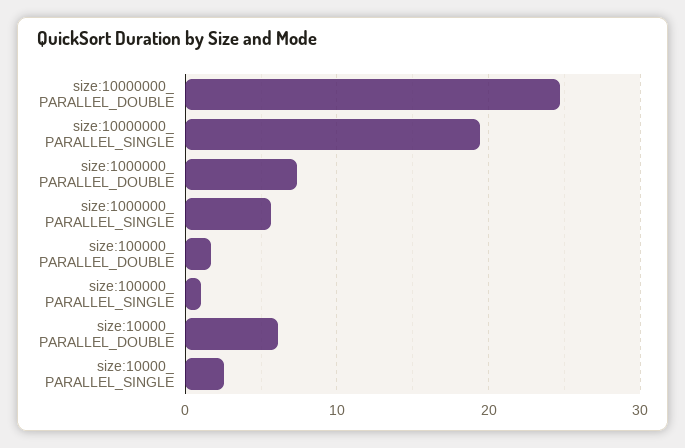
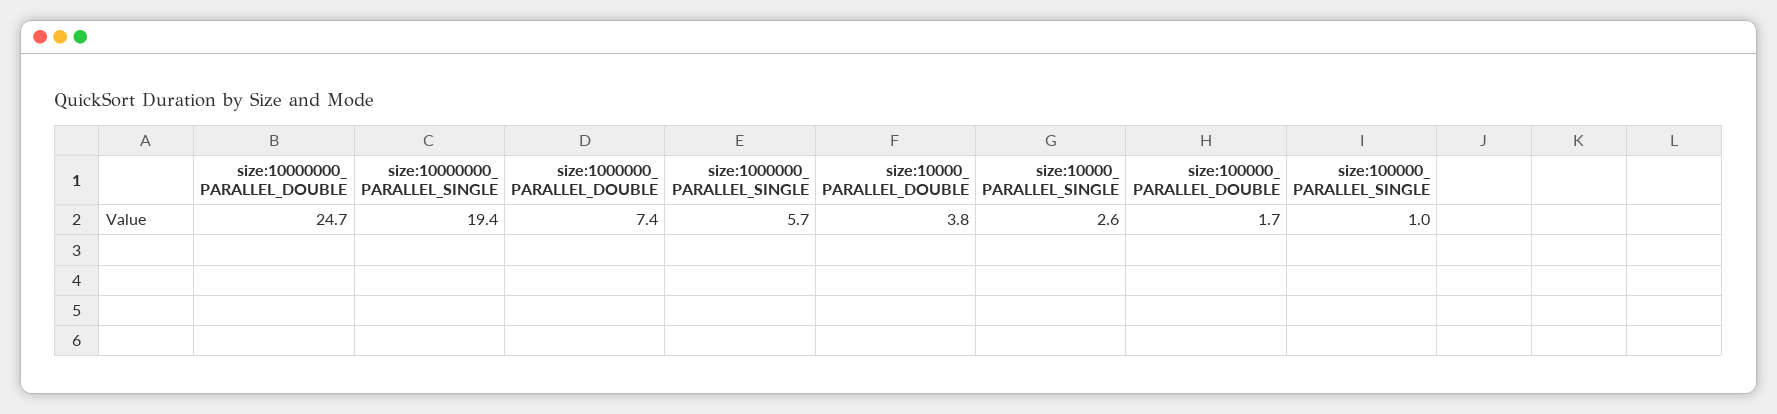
size:10000_ PARALLEL_DOUBLE: 6 -> 3.8

